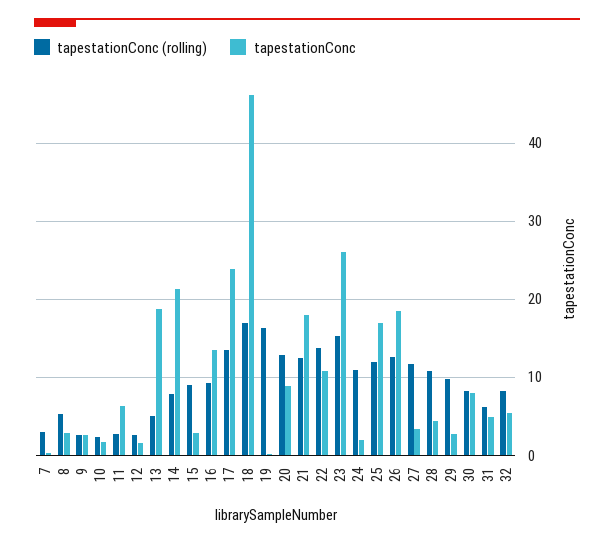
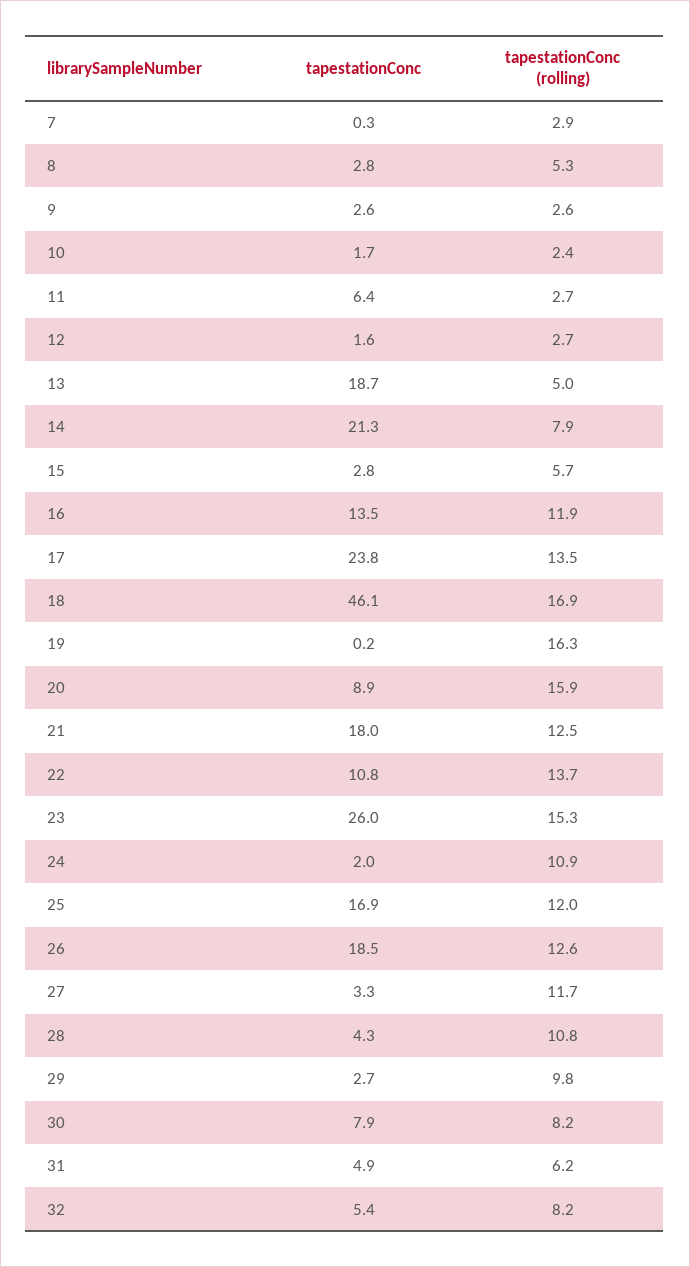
tapestationConc (rolling), 15: 9 -> 5.7
tapestationConc (rolling), 16: 9 -> 11.9
tapestationConc (rolling), 20: 13 -> 15.9

